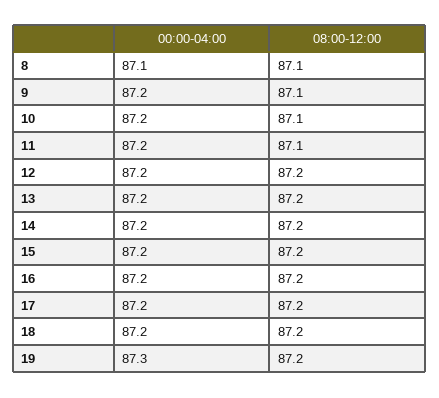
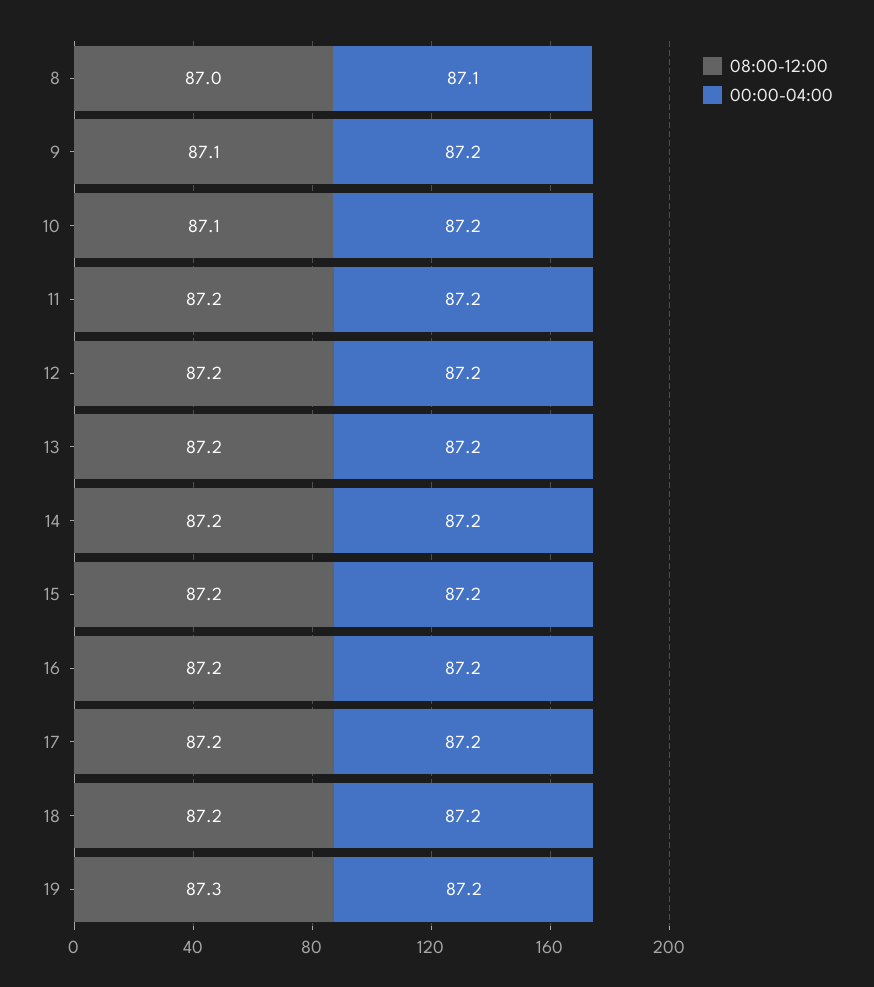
08:00-12:00, 8: 87.1 -> 87
08:00-12:00, 11: 87.1 -> 87.2
00:00-04:00, 19: 87.3 -> 87.2
08:00-12:00, 19: 87.2 -> 87.3

